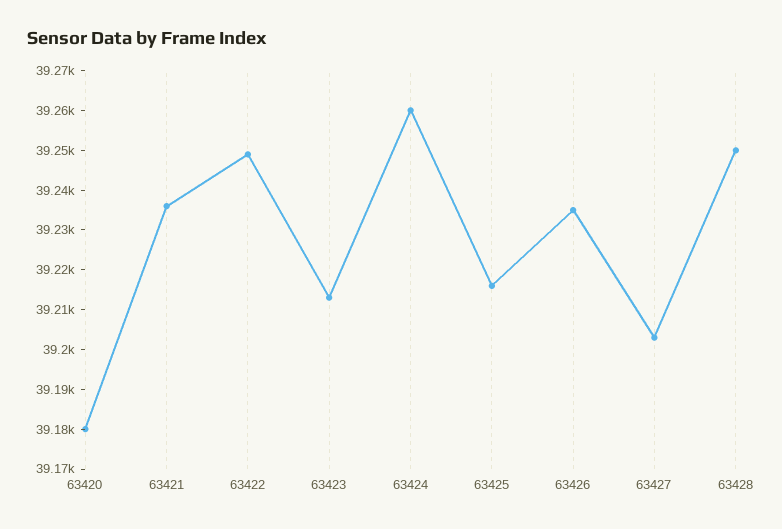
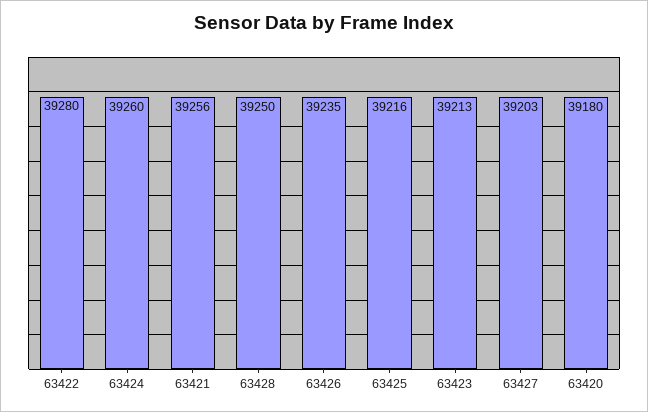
63421: 39235 -> 39256
63422: 39250 -> 39280

